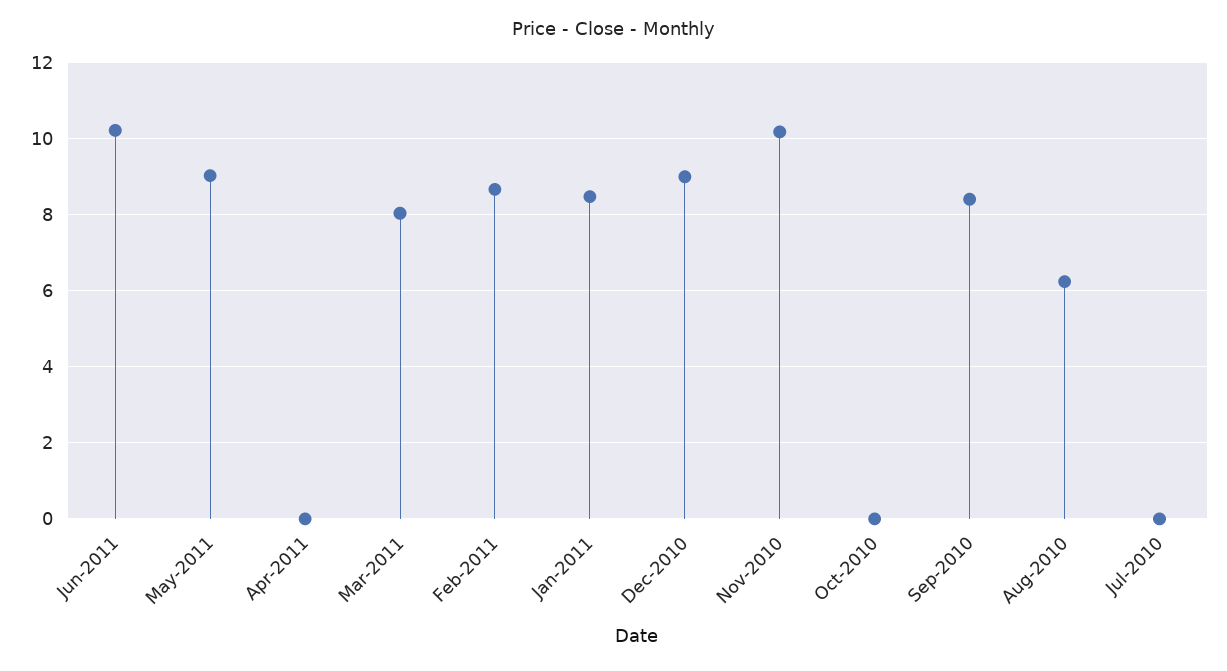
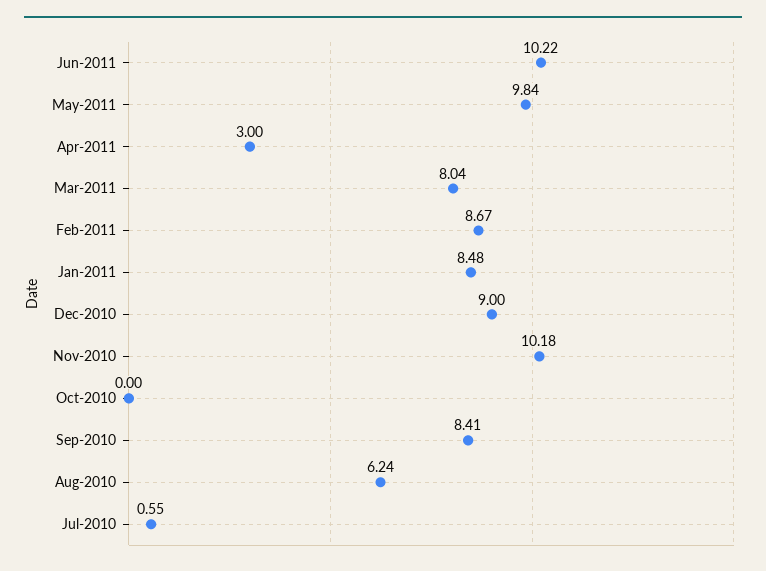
May-2011: 9 -> 9.84
Apr-2011: 0 -> 3
Jul-2010: 0 -> 0.55

